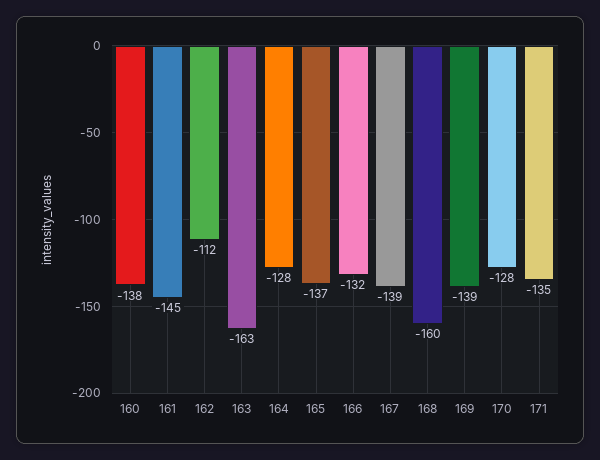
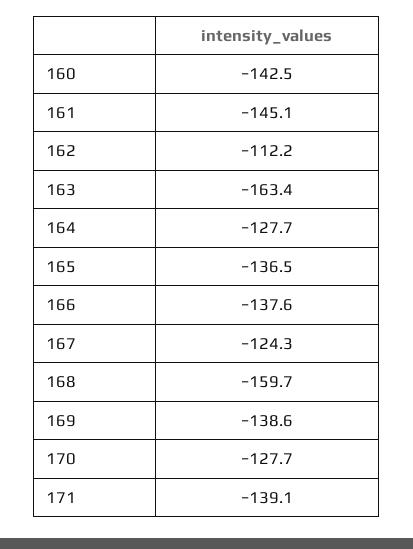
160: -138 -> -142.5
166: -132 -> -137.6
167: -139 -> -124.3
171: -135 -> -139.1

